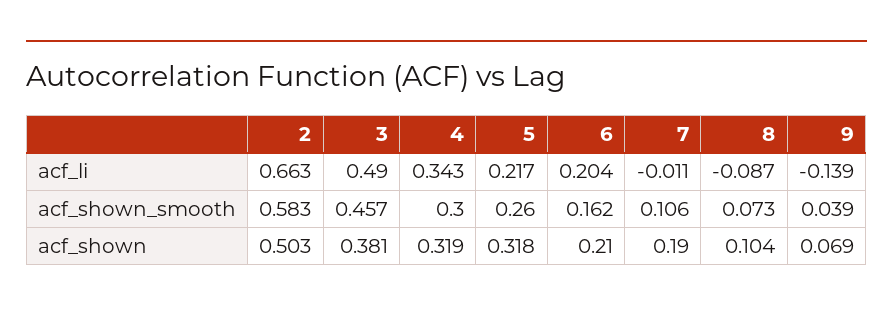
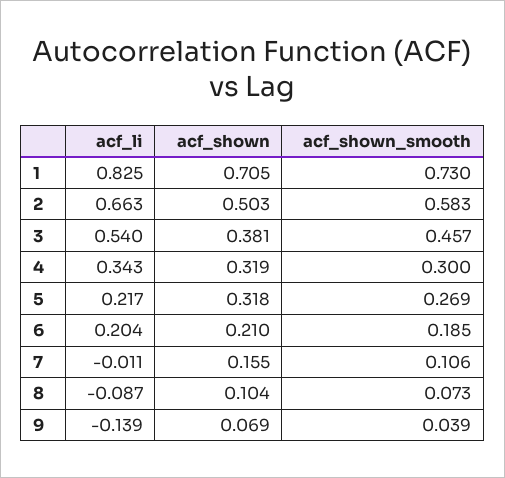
3, acf_li: 0.49 -> 0.54
5, acf_shown_smooth: 0.26 -> 0.269
6, acf_shown_smooth: 0.162 -> 0.185
7, acf_shown: 0.19 -> 0.155
1, acf_li: none -> 0.825
1, acf_shown: none -> 0.705
1, acf_shown_smooth: none -> 0.73

